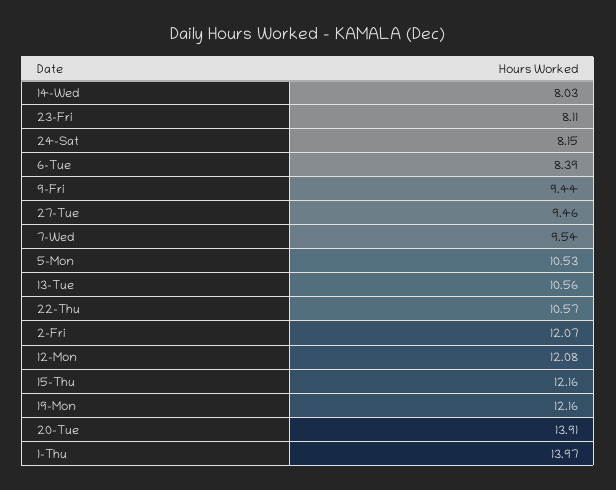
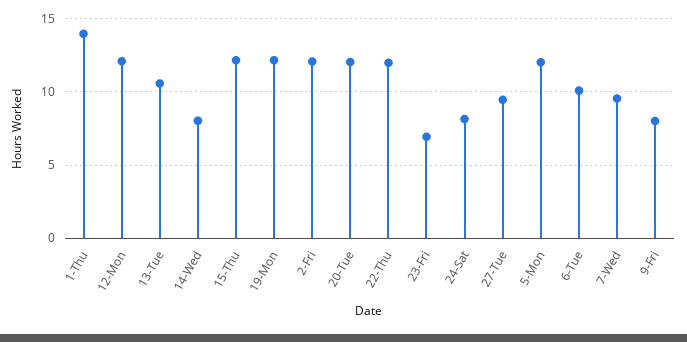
23-Fri: 8.11 -> 7
6-Tue: 8.39 -> 10
9-Fri: 9.44 -> 8
5-Mon: 10.53 -> 12
22-Thu: 10.57 -> 12
20-Tue: 13.91 -> 12

